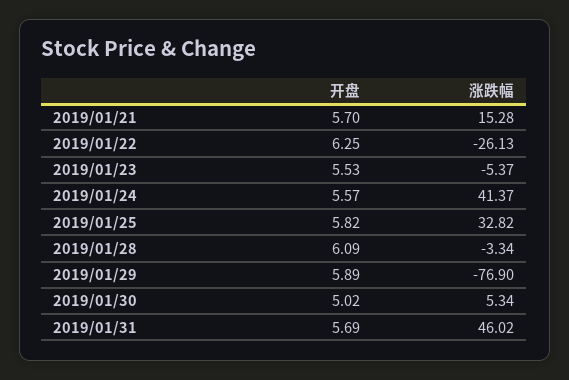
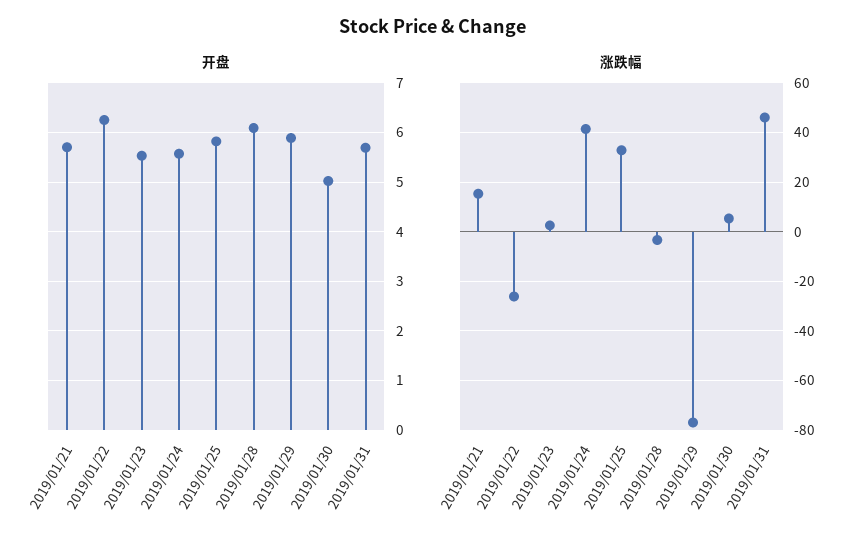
涨跌幅, 2019/01/23: -5.37 -> 2.5

